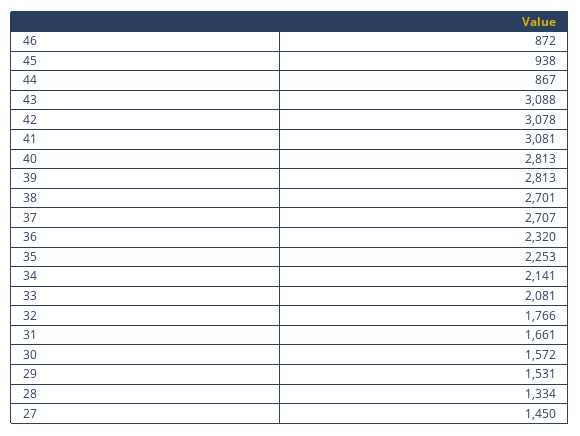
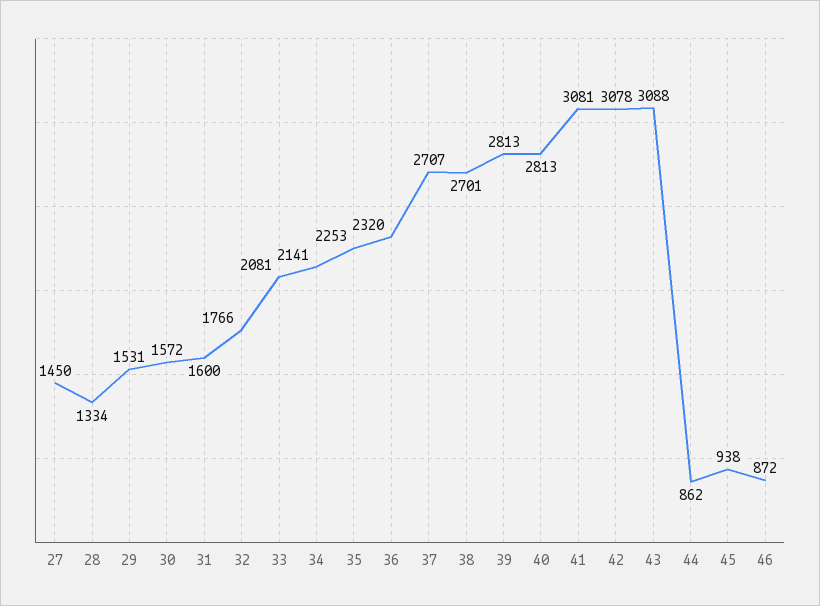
44: 867 -> 862
31: 1661 -> 1600

